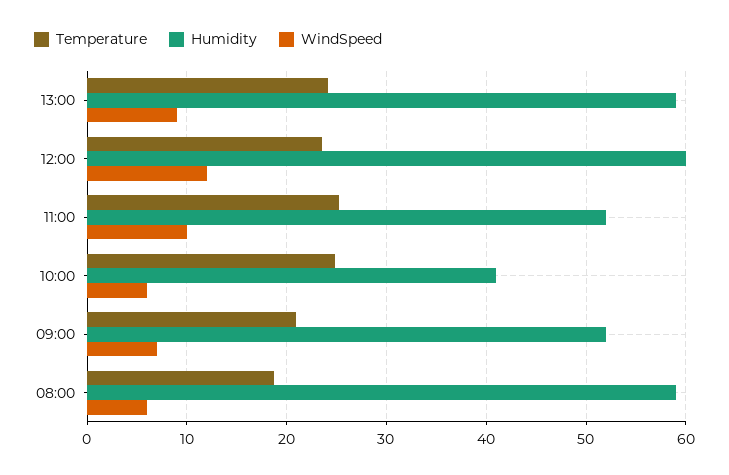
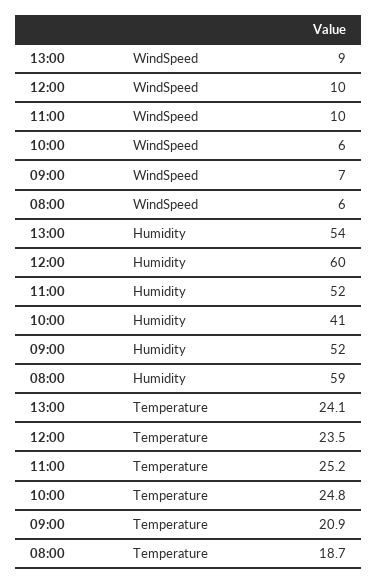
Humidity, 13:00: 59 -> 54
WindSpeed, 12:00: 12 -> 10

